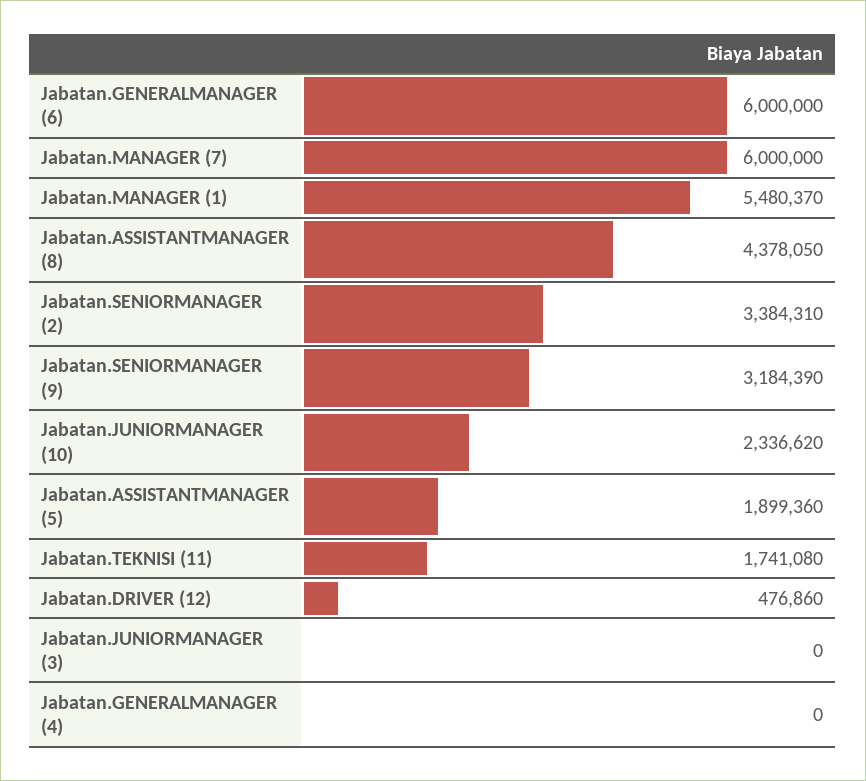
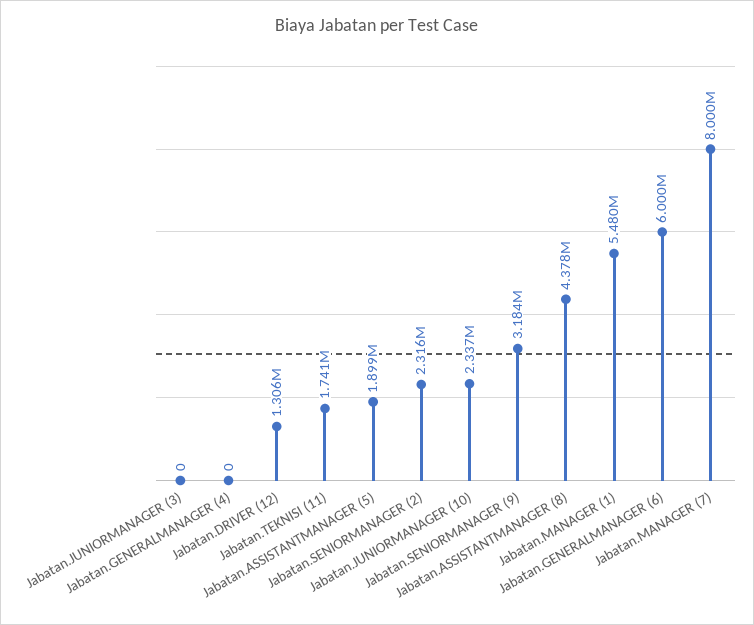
Jabatan.MANAGER (7): 6000000 -> 8000000
Jabatan.SENIORMANAGER (2): 3384310 -> 2316000
Jabatan.DRIVER (12): 476860 -> 1306000

